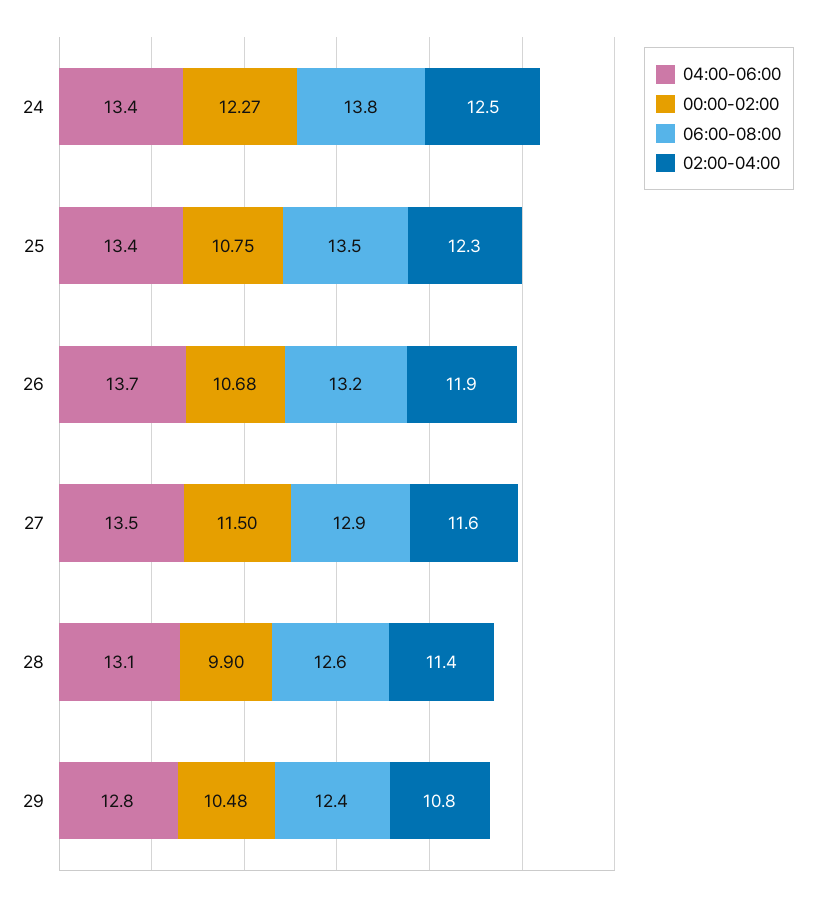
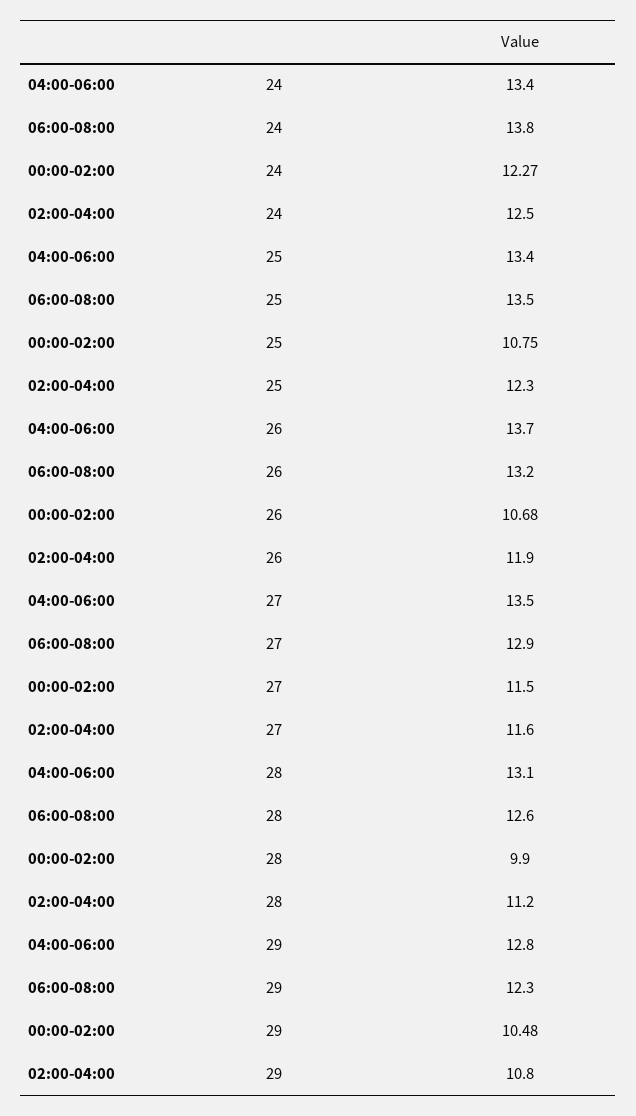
02:00-04:00, 28: 11.4 -> 11.2
06:00-08:00, 29: 12.4 -> 12.3

